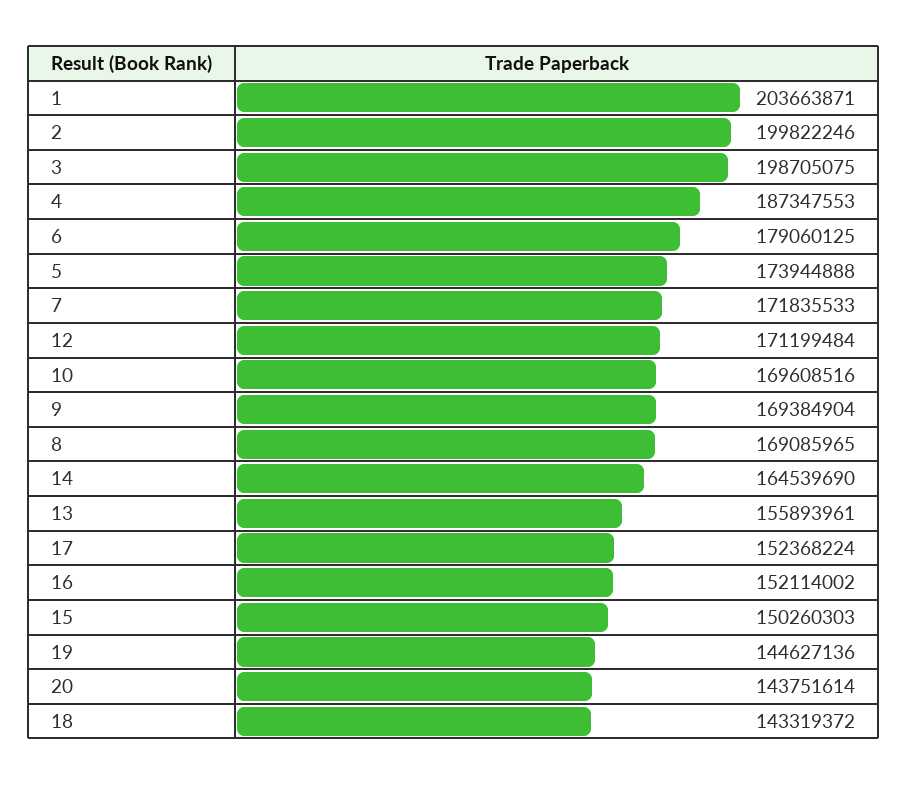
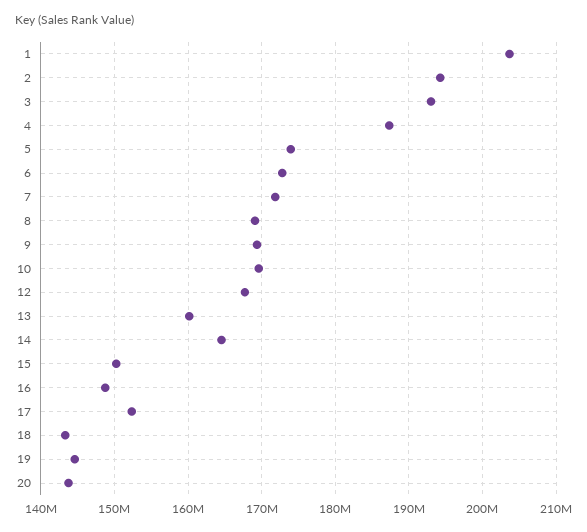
2: 199822246 -> 194000000
3: 198705075 -> 193000000
6: 179060125 -> 173000000
12: 171199484 -> 168000000
13: 155893961 -> 160000000
16: 152114002 -> 149000000

